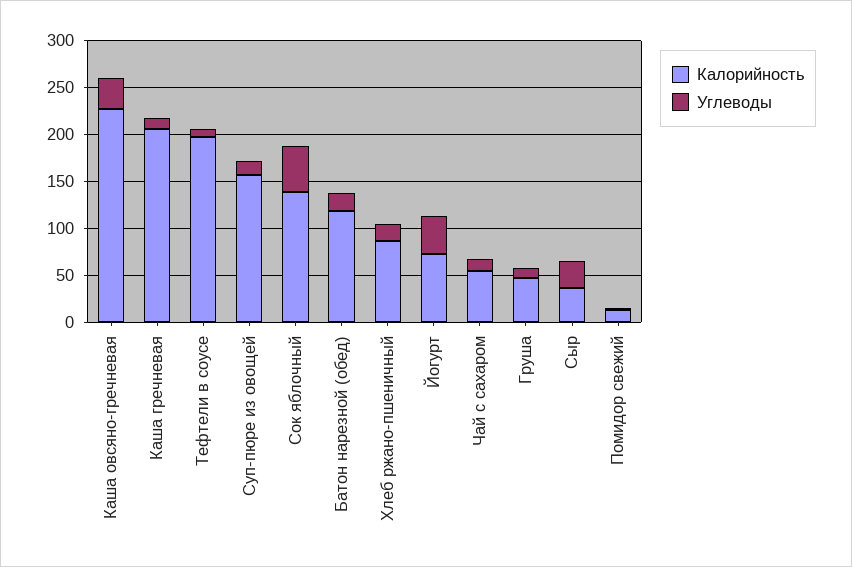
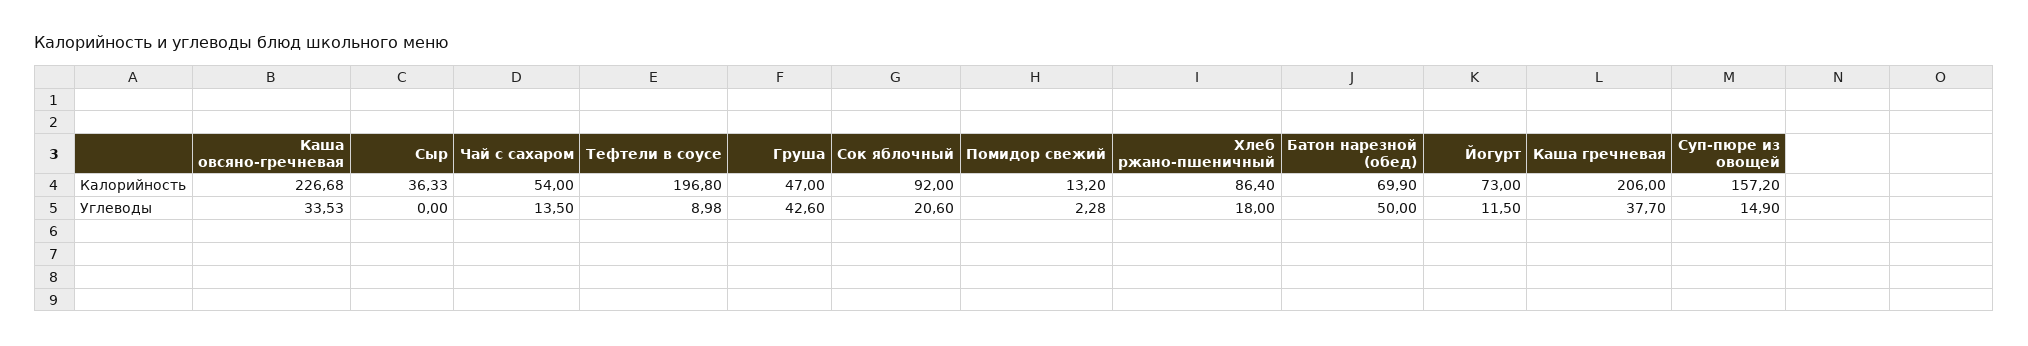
Углеводы, Каша гречневая: 10 -> 37.7
Калорийность, Сок яблочный: 140 -> 92
Углеводы, Сок яблочный: 50 -> 20.6
Калорийность, Батон нарезной (обед): 120 -> 69.9
Углеводы, Батон нарезной (обед): 20 -> 50
Углеводы, Йогурт: 40 -> 11.5
Углеводы, Груша: 10 -> 42.6
Углеводы, Сыр: 30 -> 0

